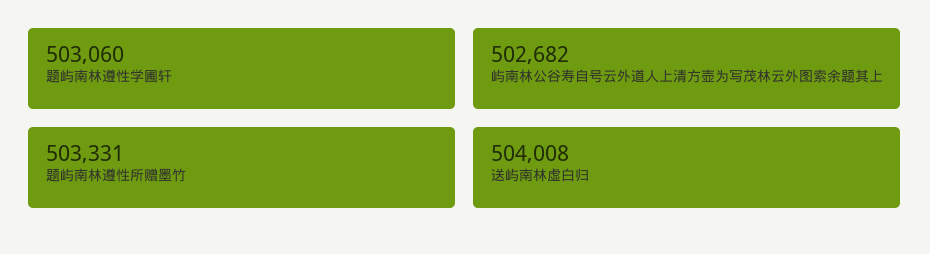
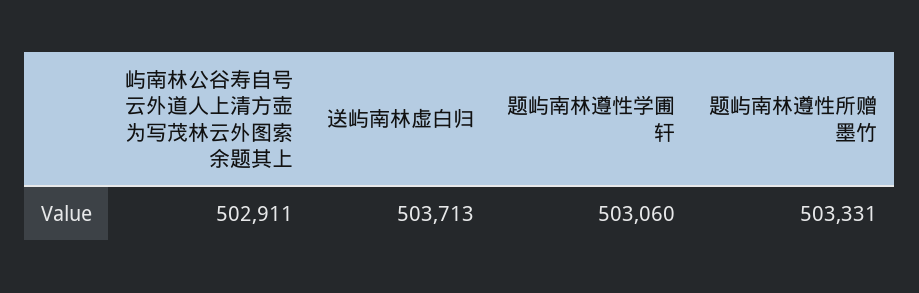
屿南林公谷寿自号云外道人上清方壶为写茂林云外图索余题其上: 502682 -> 502911
送屿南林虚白归: 504008 -> 503713

